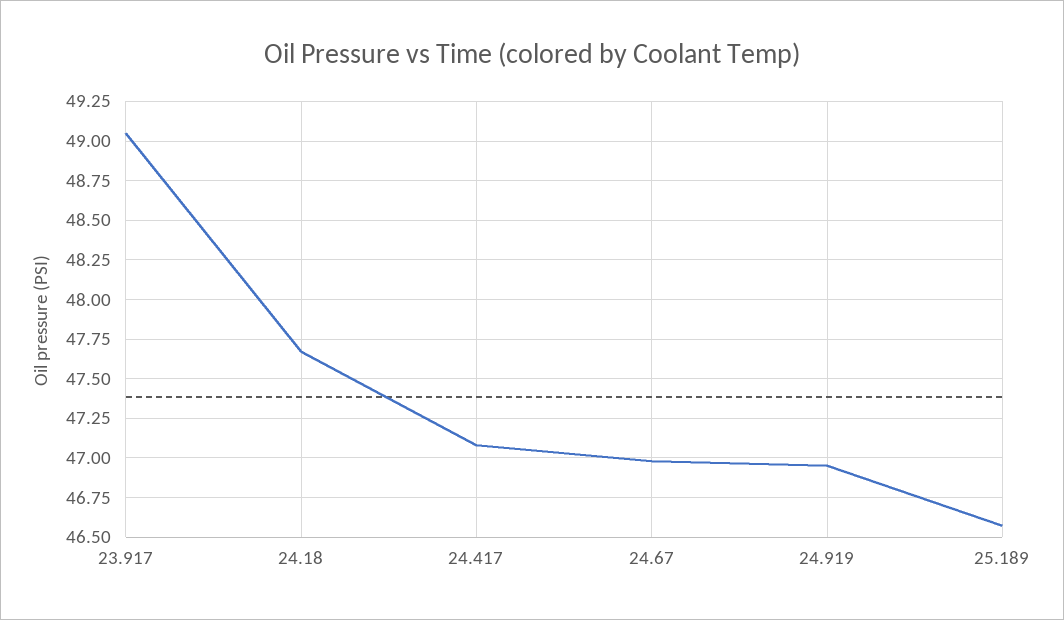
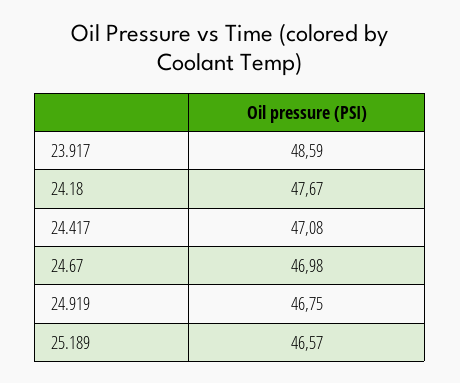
23.917: 49.05 -> 48.59
24.919: 46.95 -> 46.75

